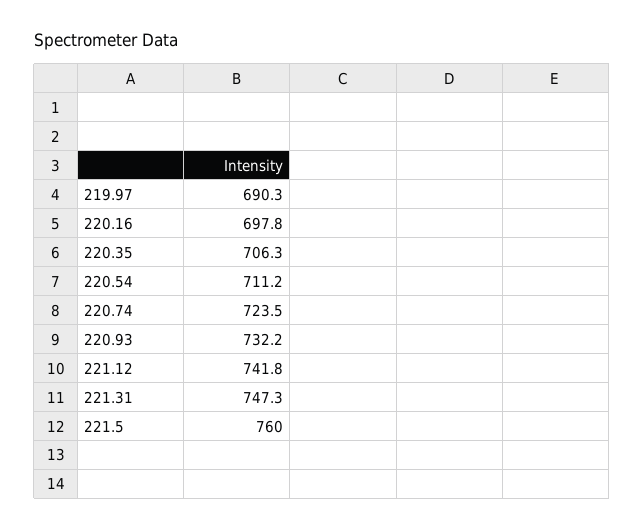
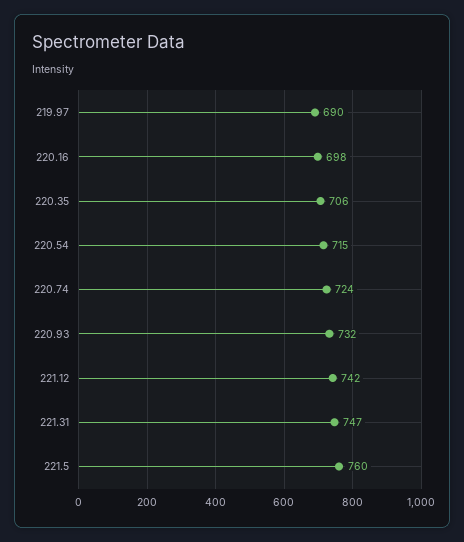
220.54: 711.2 -> 715

